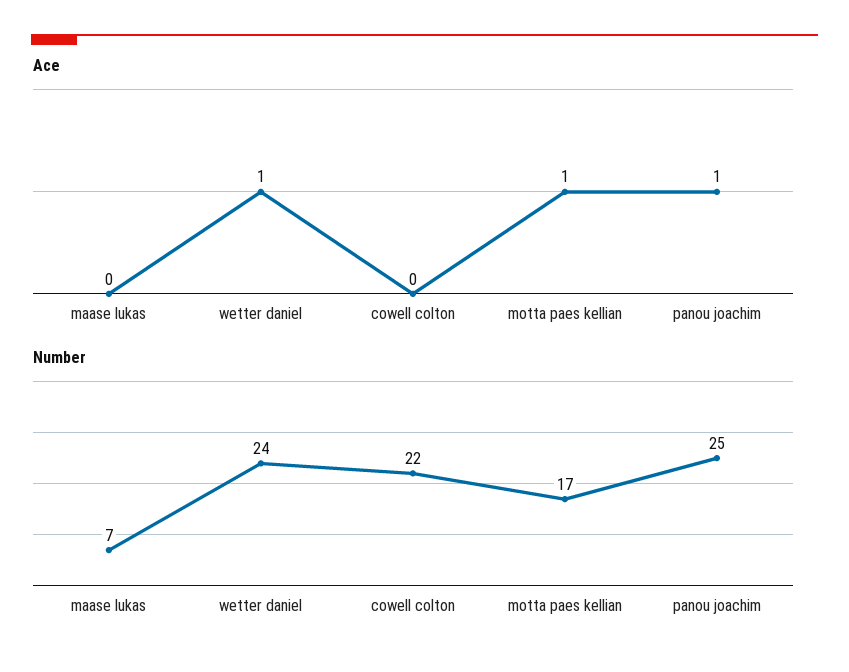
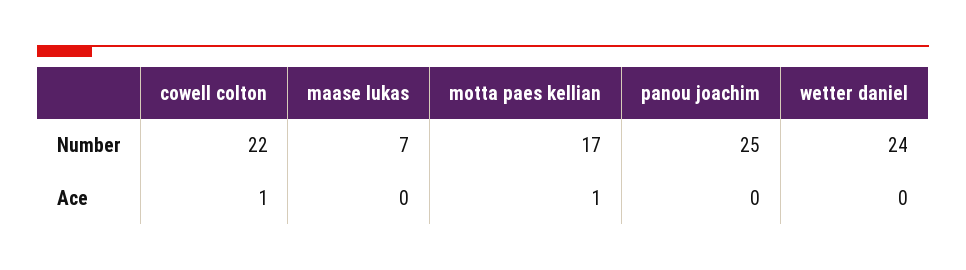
Ace, wetter daniel: 1 -> 0
Ace, cowell colton: 0 -> 1
Ace, panou joachim: 1 -> 0

